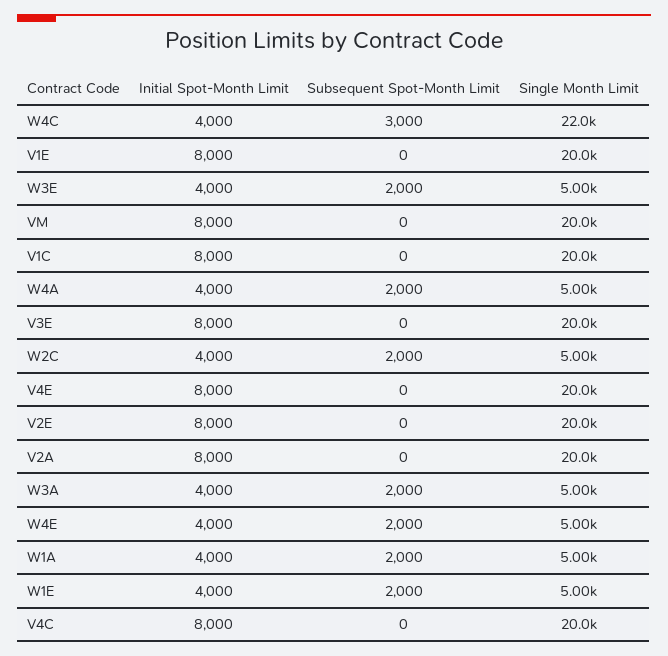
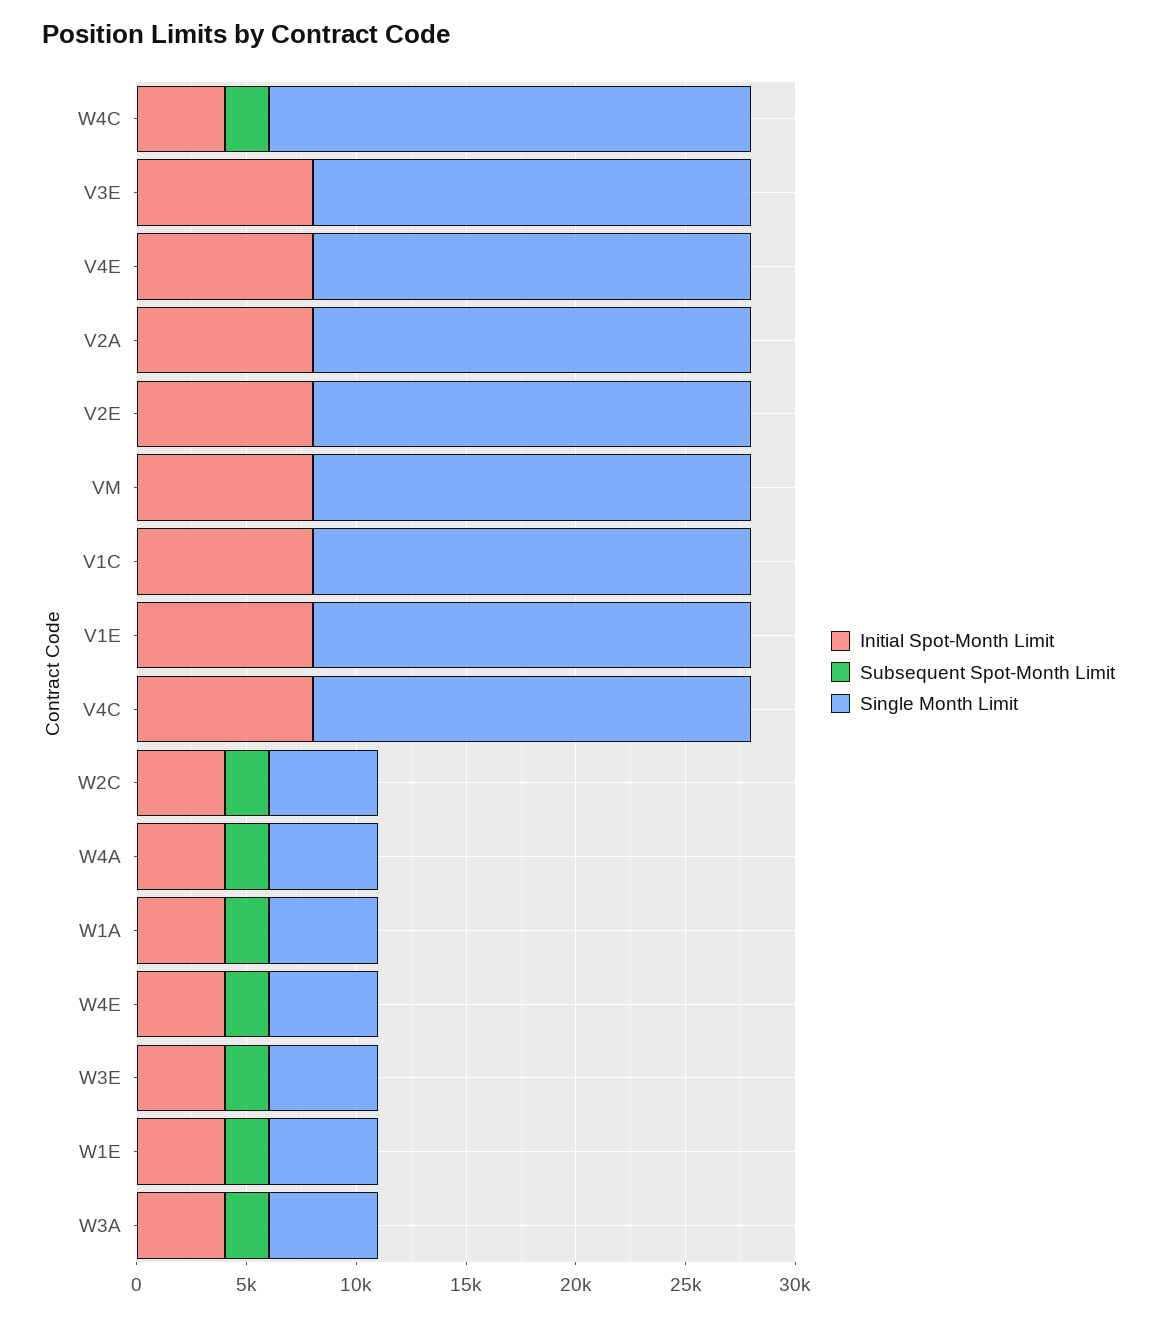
Subsequent Spot-Month Limit, W4C: 3000 -> 2000

